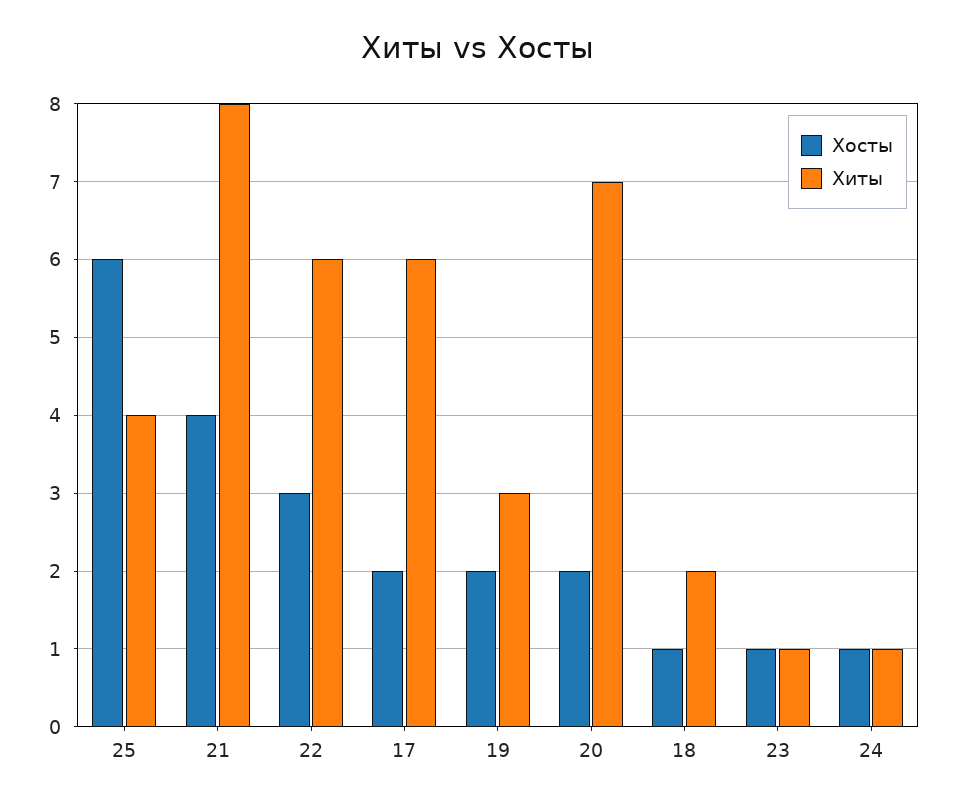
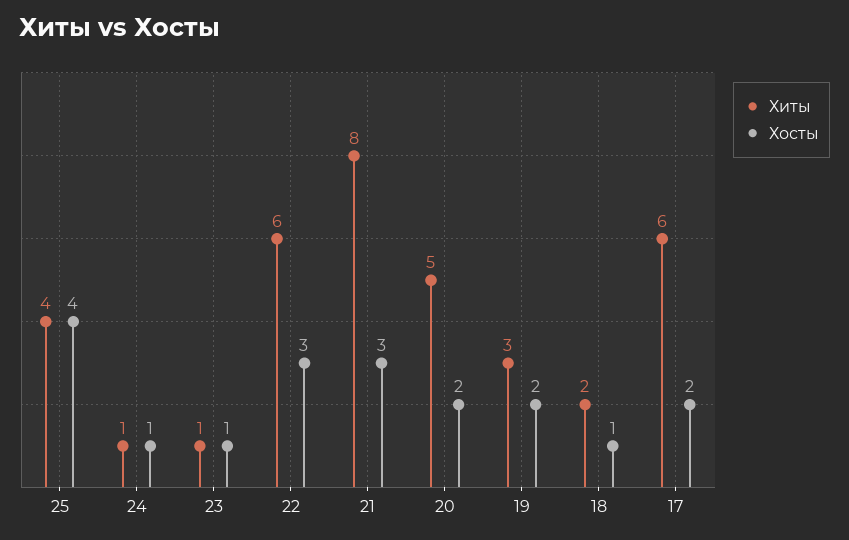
Хосты, 25: 6 -> 4
Хосты, 21: 4 -> 3
Хиты, 20: 7 -> 5

